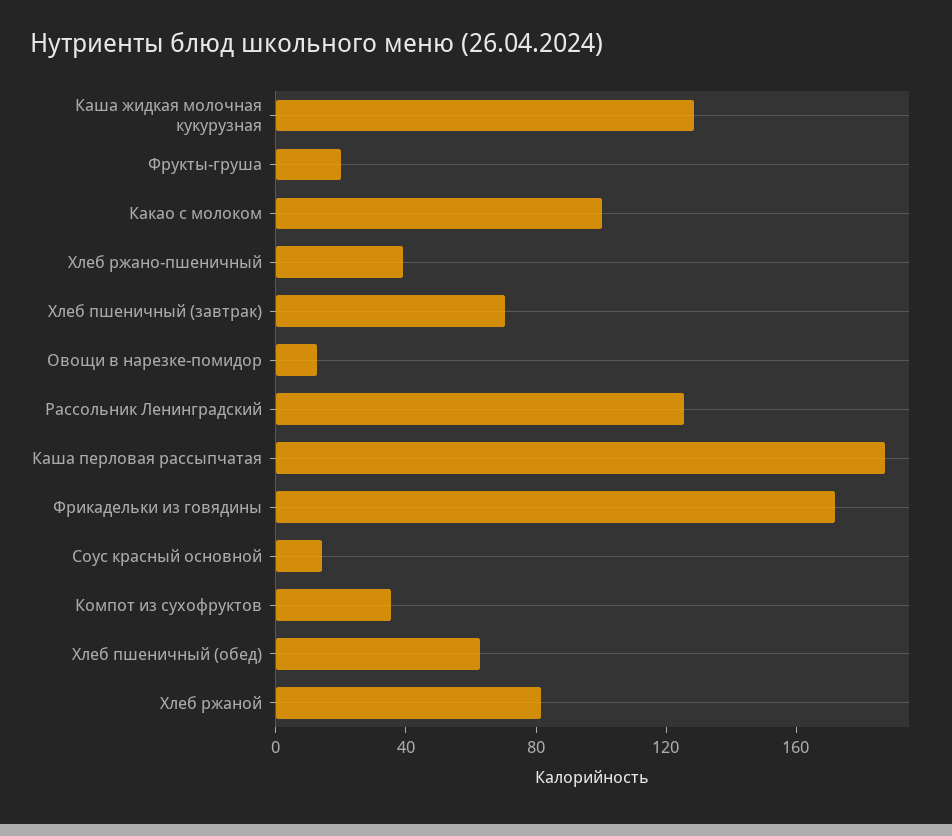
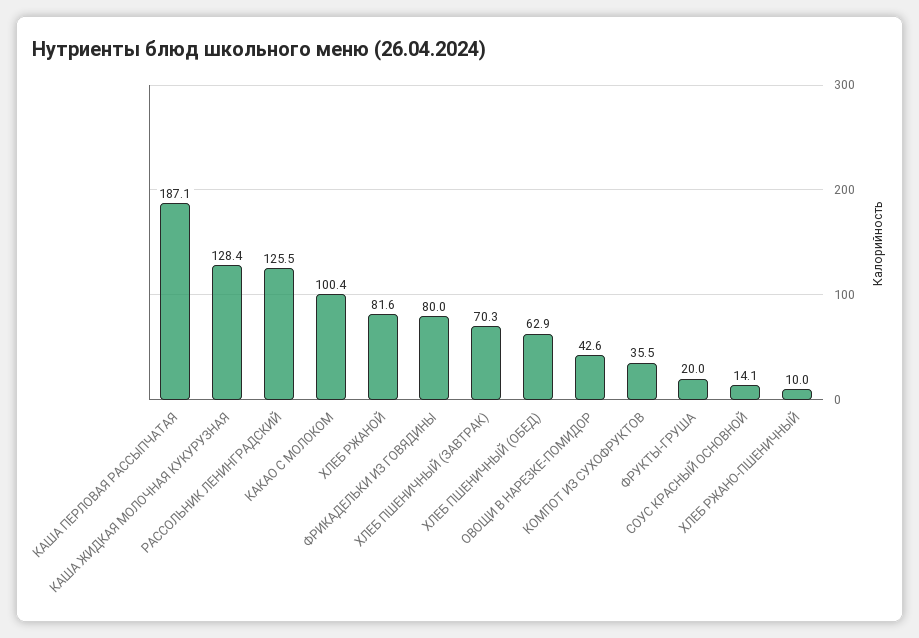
Хлеб ржано-пшеничный: 40 -> 10
Овощи в нарезке-помидор: 10 -> 42.6
Фрикадельки из говядины: 170 -> 80

